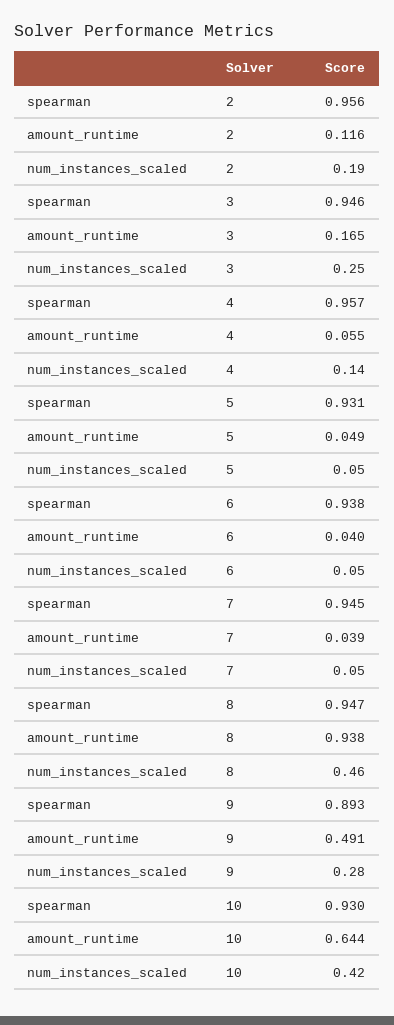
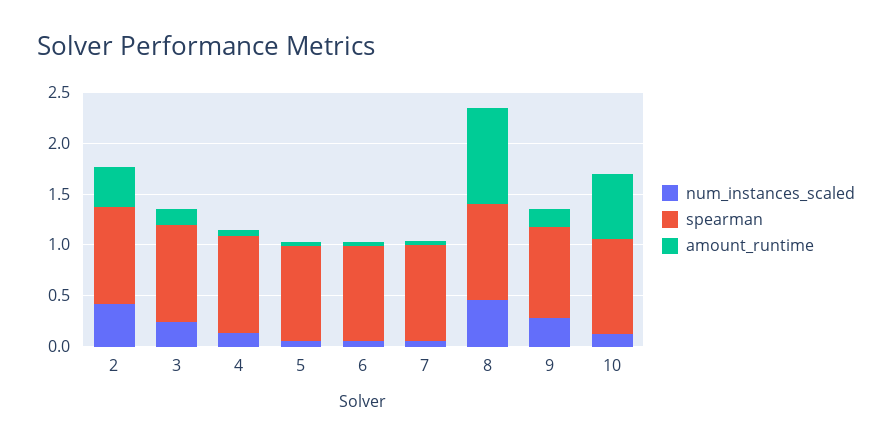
amount_runtime, 2: 0.116 -> 0.4
num_instances_scaled, 2: 0.19 -> 0.4
amount_runtime, 9: 0.491 -> 0.2
num_instances_scaled, 10: 0.42 -> 0.1

